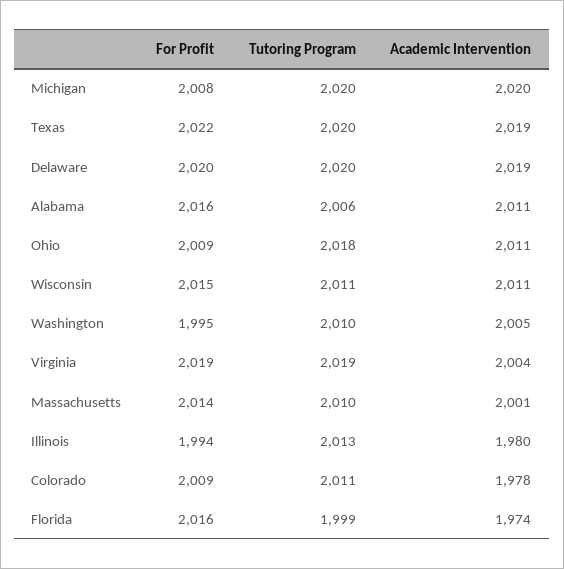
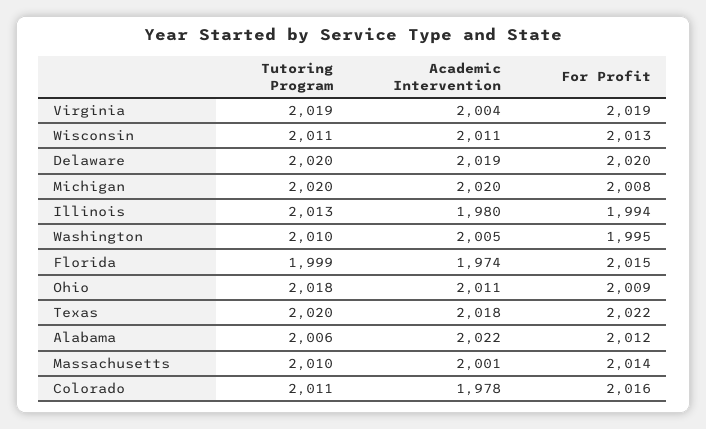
Academic Intervention, Texas: 2019 -> 2018
For Profit, Alabama: 2016 -> 2012
Academic Intervention, Alabama: 2011 -> 2022
For Profit, Wisconsin: 2015 -> 2013
For Profit, Colorado: 2009 -> 2016
For Profit, Florida: 2016 -> 2015

